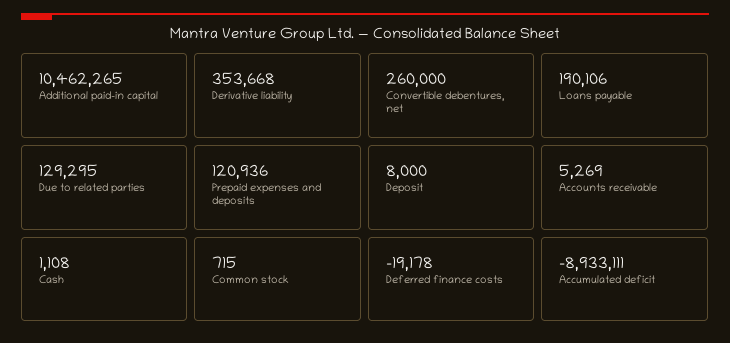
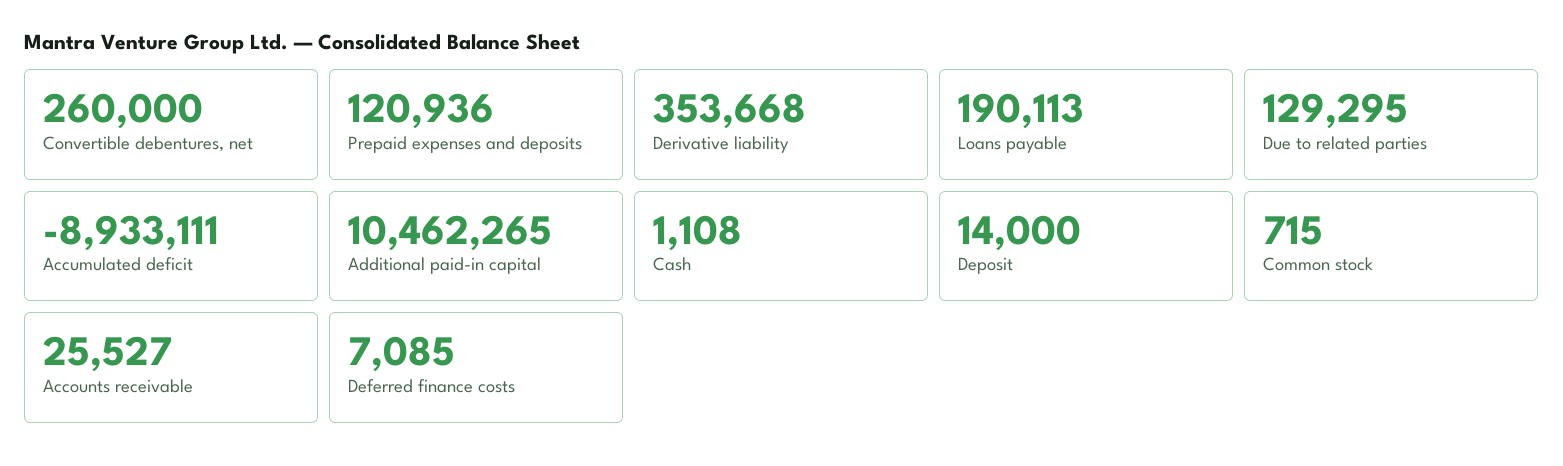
Loans payable: 190106 -> 190113
Deposit: 8000 -> 14000
Accounts receivable: 5269 -> 25527
Deferred finance costs: -19178 -> 7085

